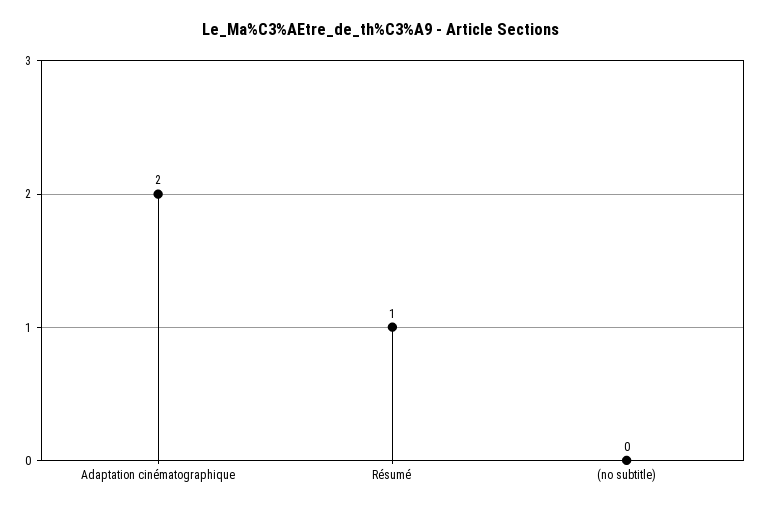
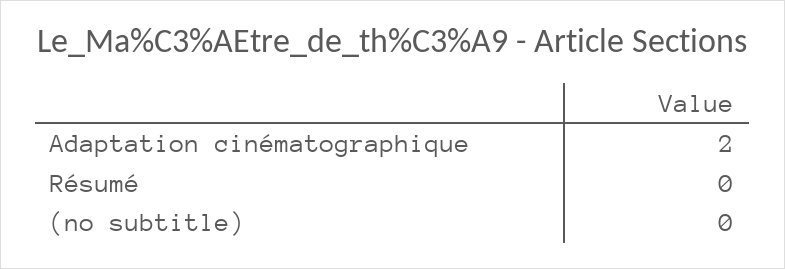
Résumé: 1 -> 0

